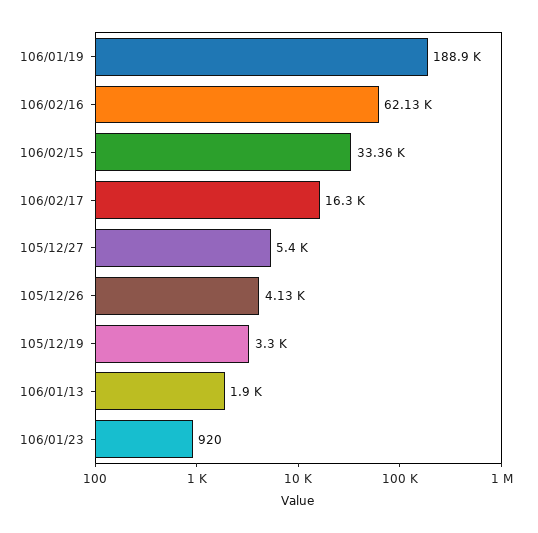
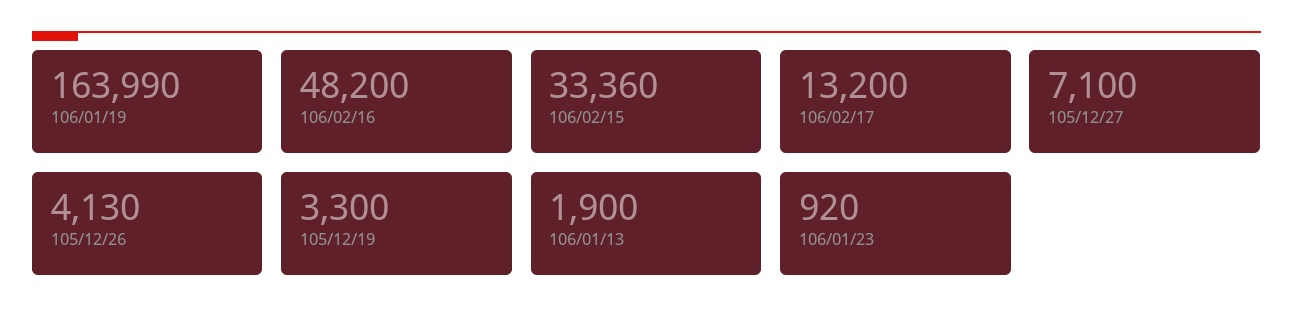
106/01/19: 188900 -> 163990
106/02/16: 62130 -> 48200
106/02/17: 16300 -> 13200
105/12/27: 5400 -> 7100

